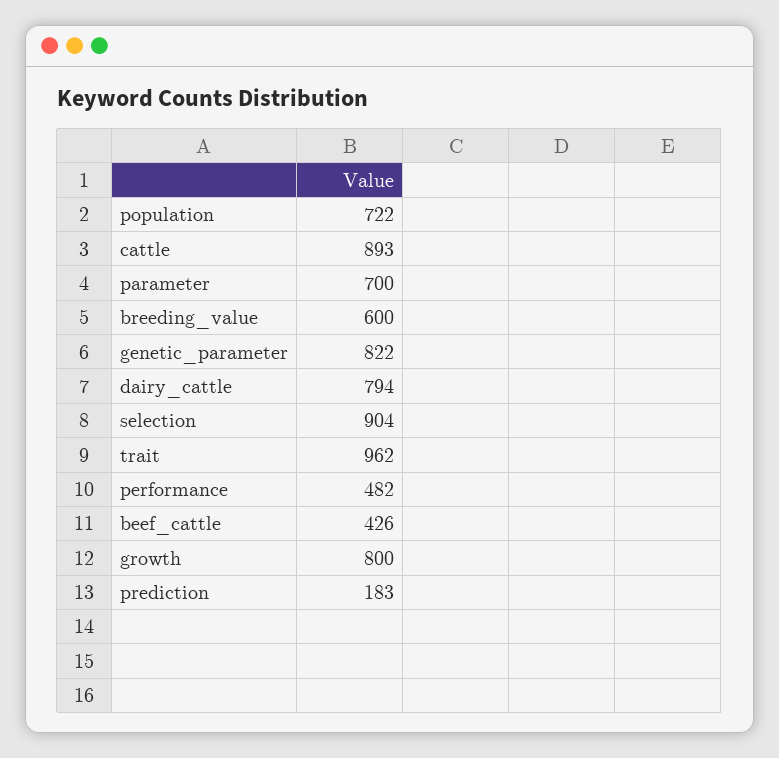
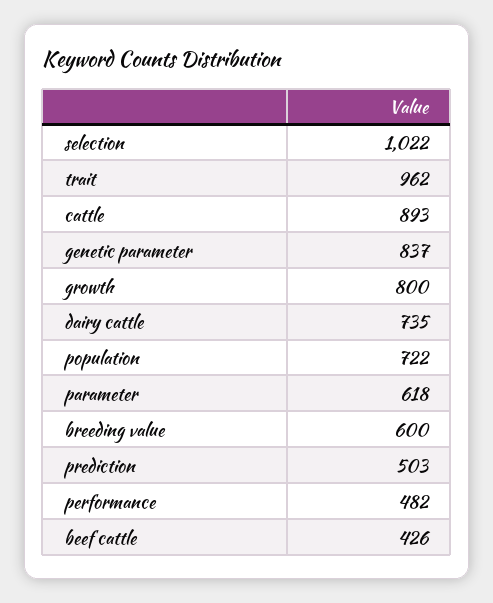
parameter: 700 -> 618
genetic_parameter: 822 -> 837
dairy_cattle: 794 -> 735
selection: 904 -> 1022
prediction: 183 -> 503

